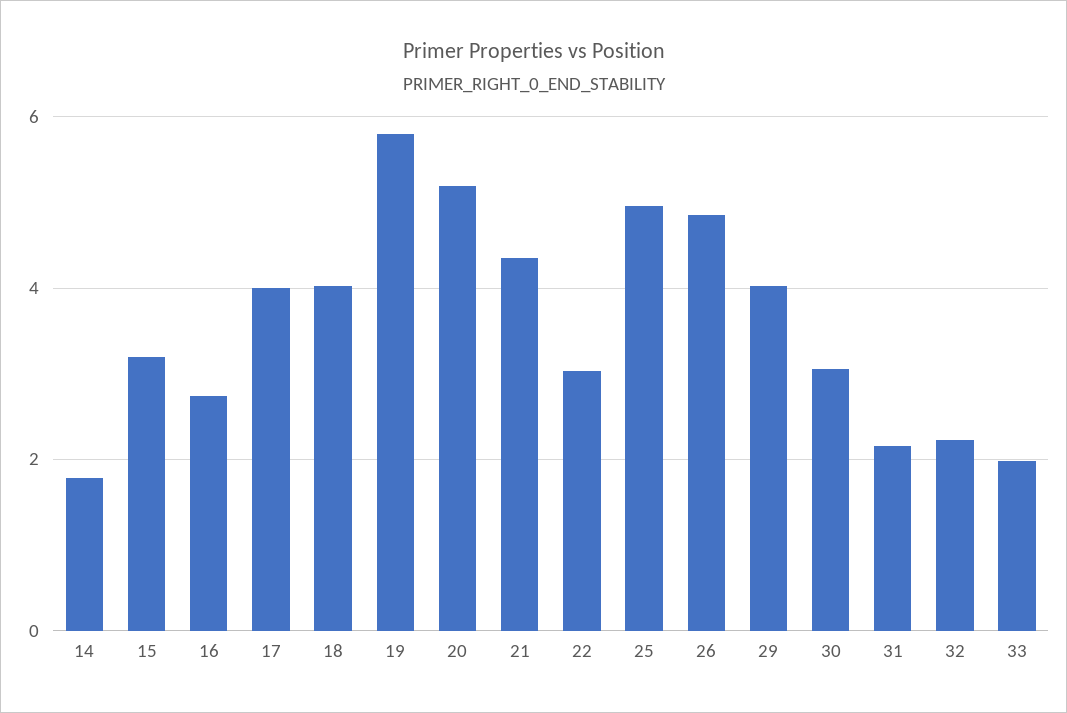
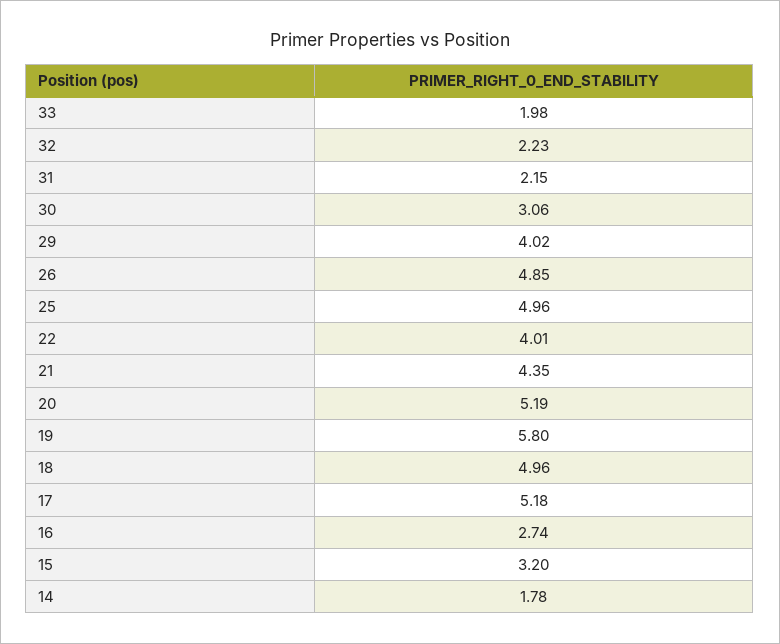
17: 4 -> 5.18
18: 4 -> 4.96
22: 3 -> 4.01

